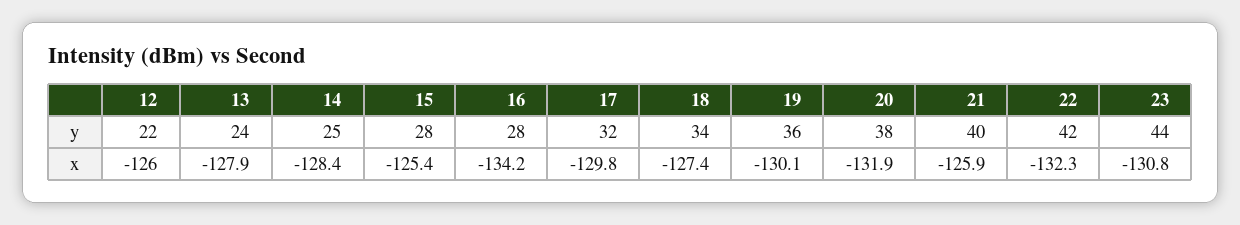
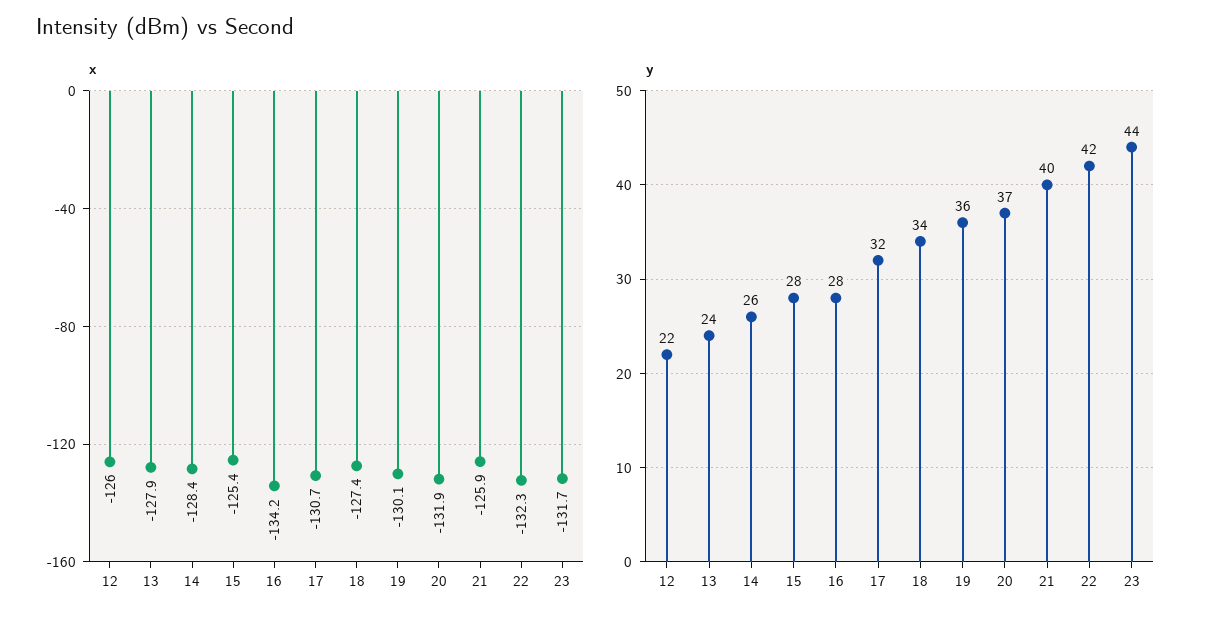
y, 14: 25 -> 26
y, 20: 38 -> 37
x, 17: -129.8 -> -130.7
x, 23: -130.8 -> -131.7

